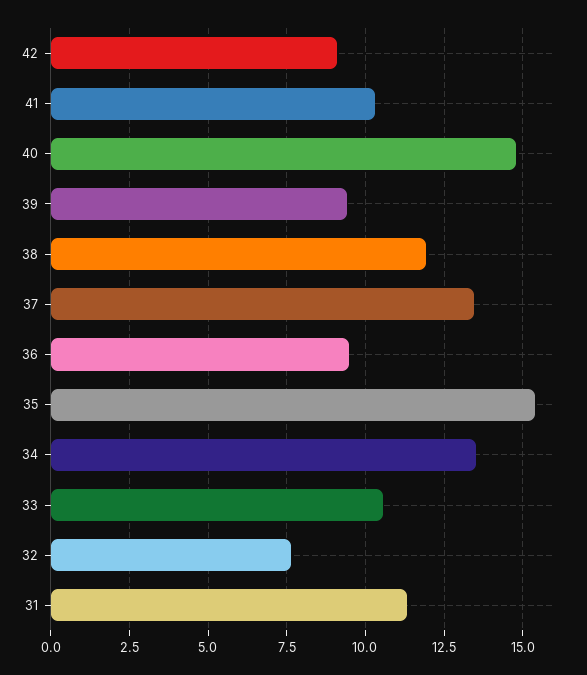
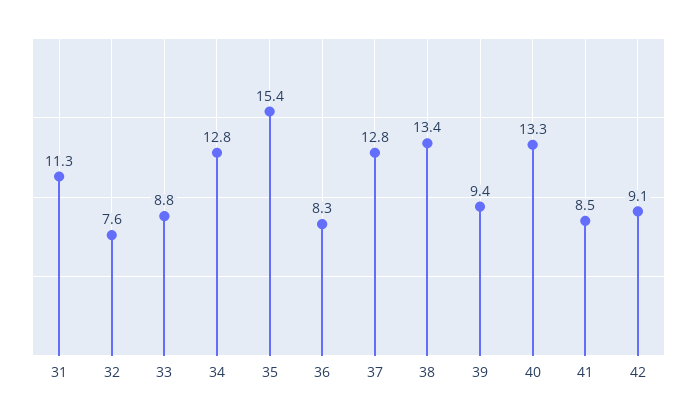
41: 10.25 -> 8.5
40: 14.75 -> 13.3
38: 12 -> 13.4
37: 13.5 -> 12.8
36: 9.5 -> 8.3
34: 13.5 -> 12.8
33: 10.5 -> 8.8

